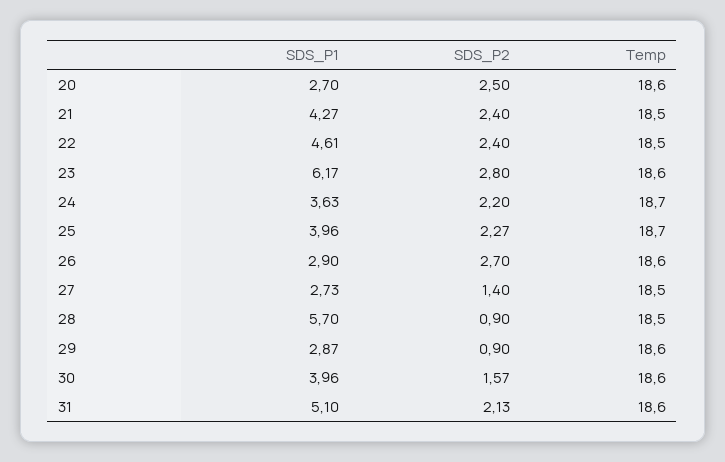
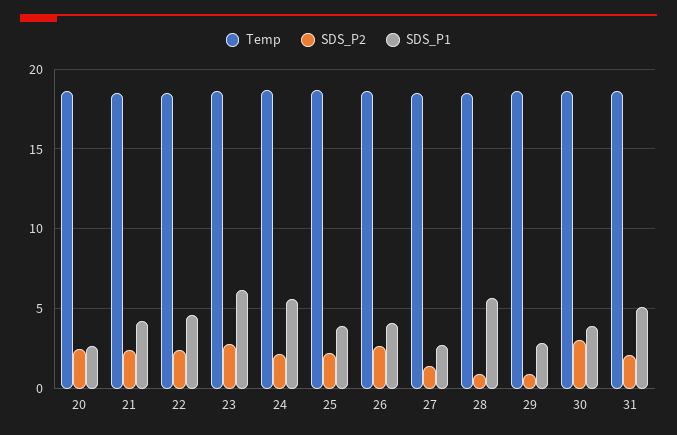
SDS_P1, 24: 3.63 -> 5.5
SDS_P1, 26: 2.9 -> 4
SDS_P2, 30: 1.57 -> 3

